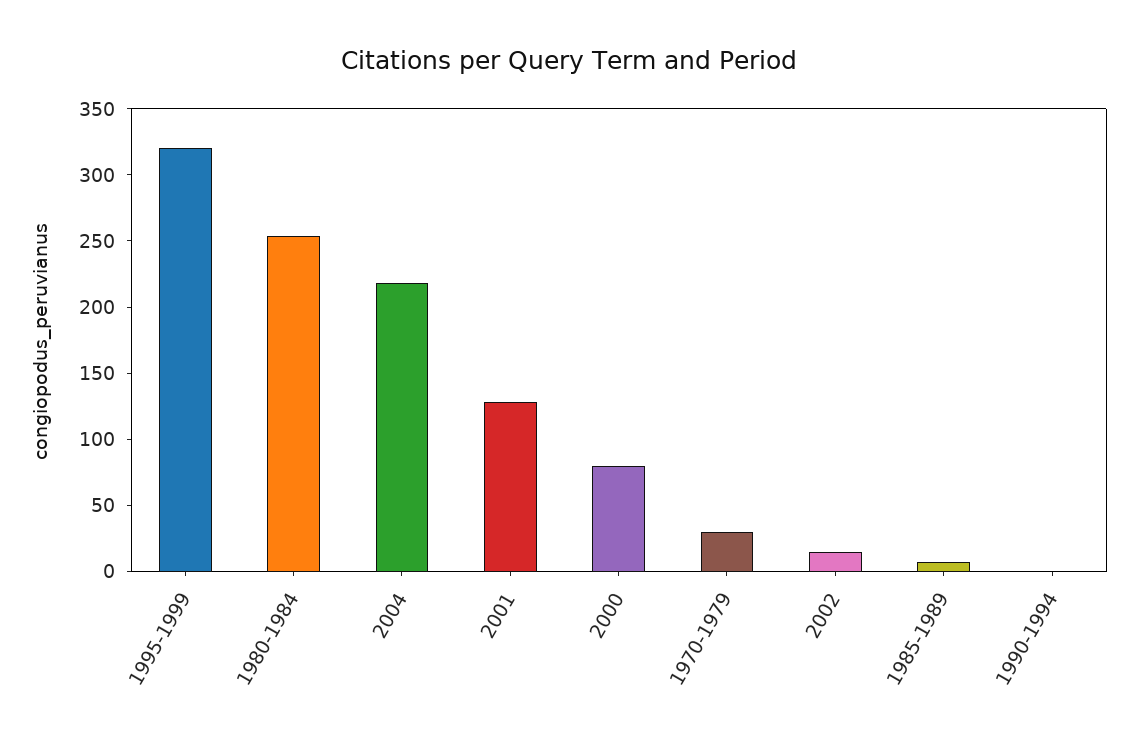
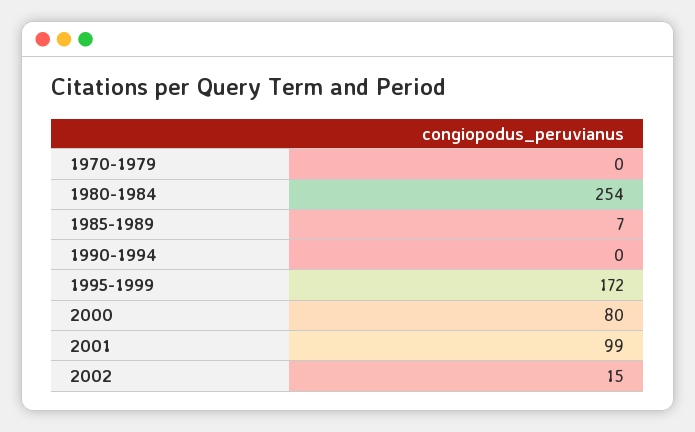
1995-1999: 320 -> 172
2004: 220 -> none
2001: 130 -> 99
1970-1979: 30 -> 0

